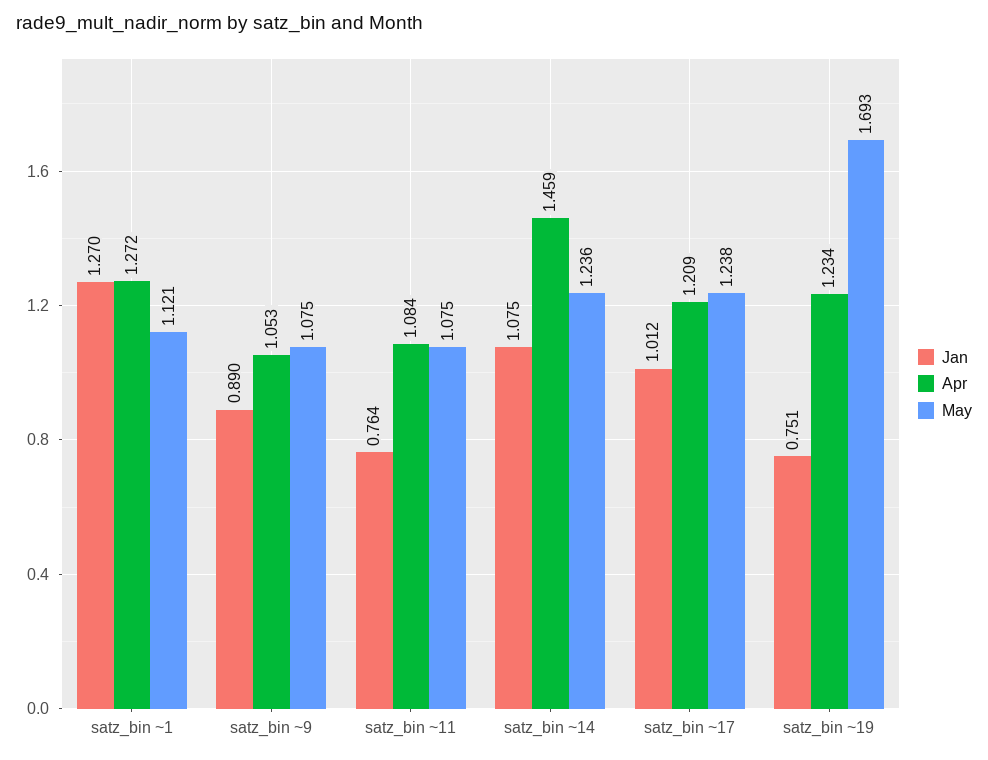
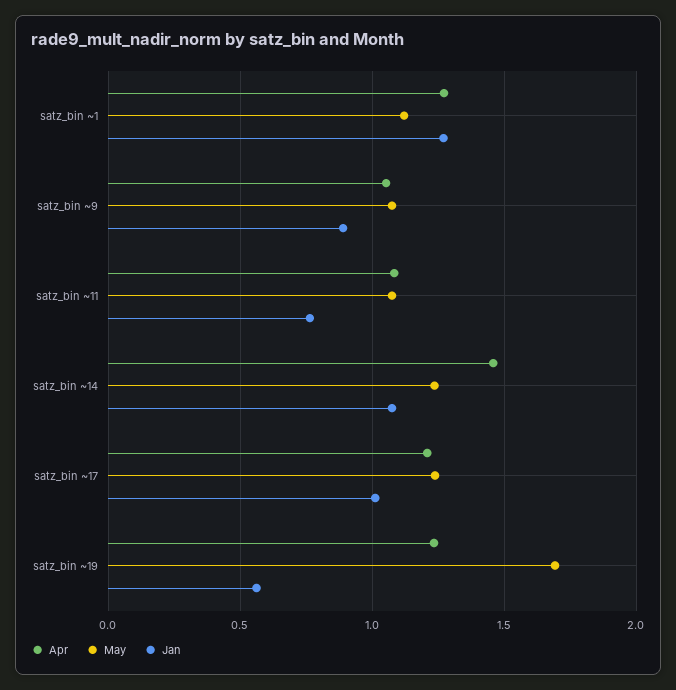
Jan, satz_bin ~19: 0.751 -> 0.55

